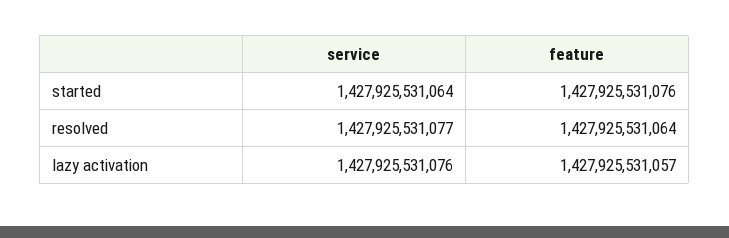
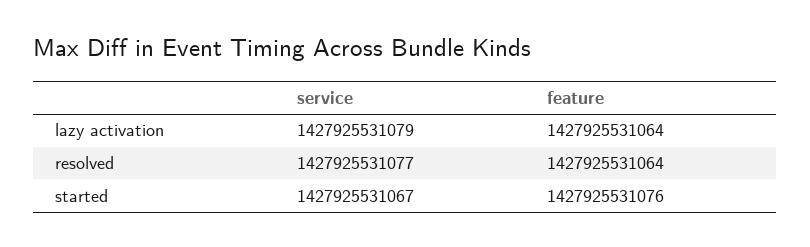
service, started: 1427925531064 -> 1427925531067
service, lazy activation: 1427925531076 -> 1427925531079
feature, lazy activation: 1427925531057 -> 1427925531064

